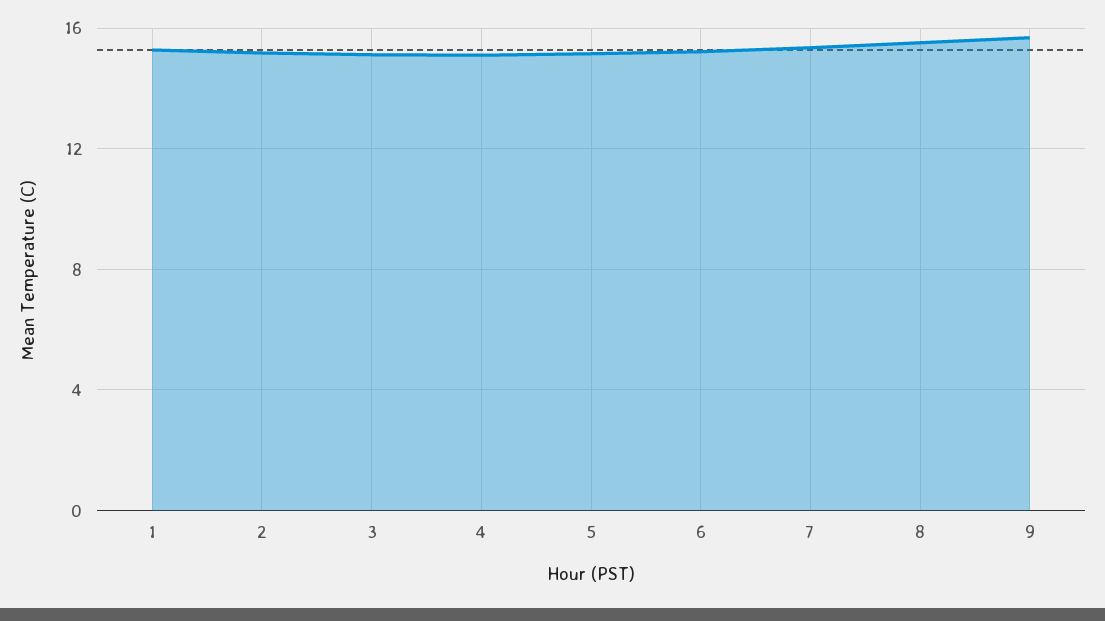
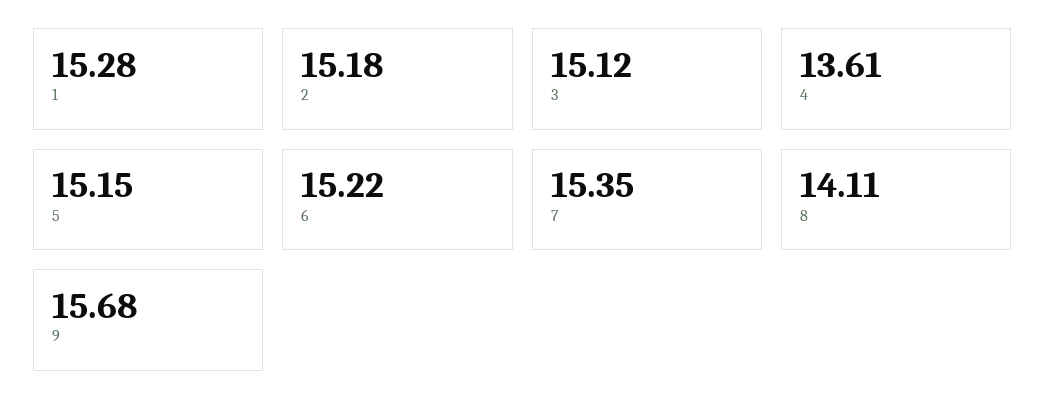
4: 15 -> 13.61
8: 15.5 -> 14.11

